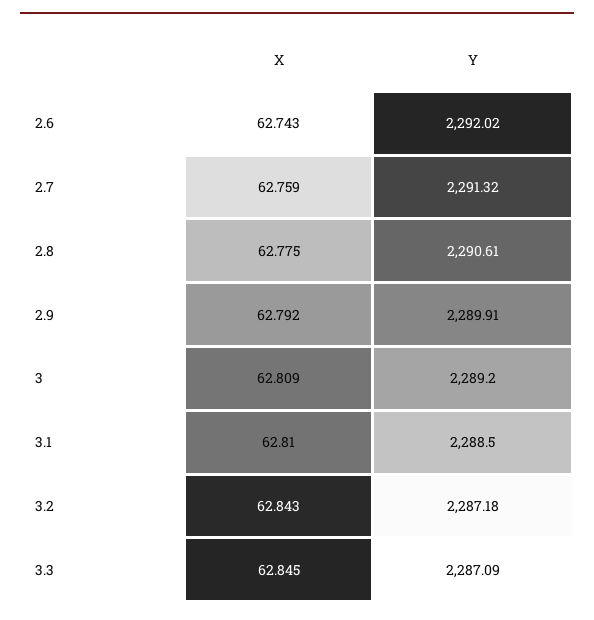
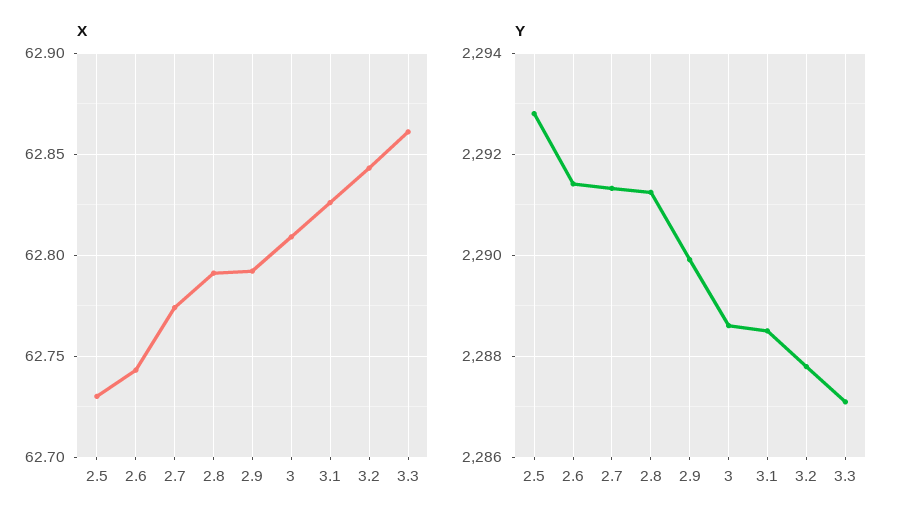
Y, 2.6: 2292.02 -> 2291.4
X, 2.7: 62.759 -> 62.775
X, 2.8: 62.775 -> 62.79
Y, 2.8: 2290.61 -> 2291.2
Y, 3: 2289.2 -> 2288.6
X, 3.1: 62.81 -> 62.825
Y, 3.2: 2287.18 -> 2287.8
X, 3.3: 62.845 -> 62.86
X, 2.5: none -> 62.73
Y, 2.5: none -> 2292.8

